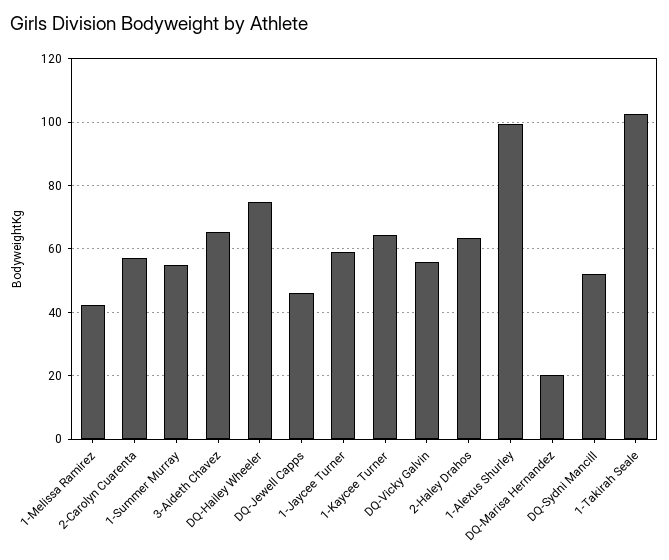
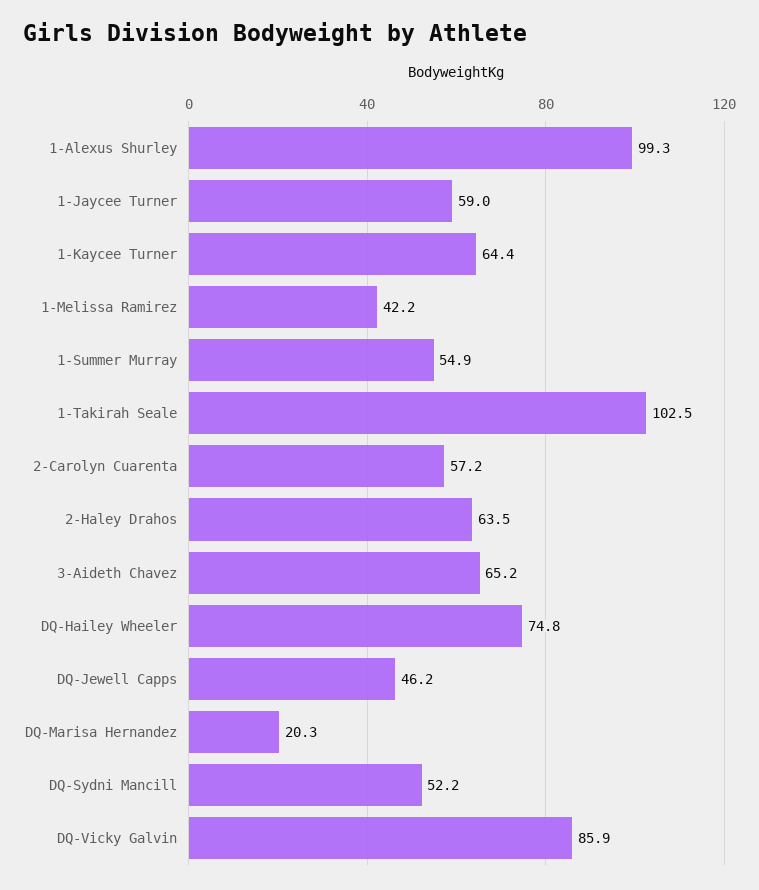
DQ-Vicky Galvin: 56 -> 85.9

